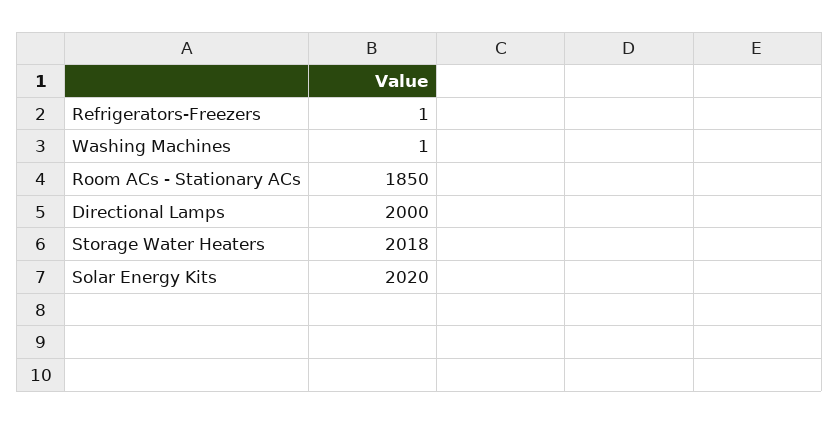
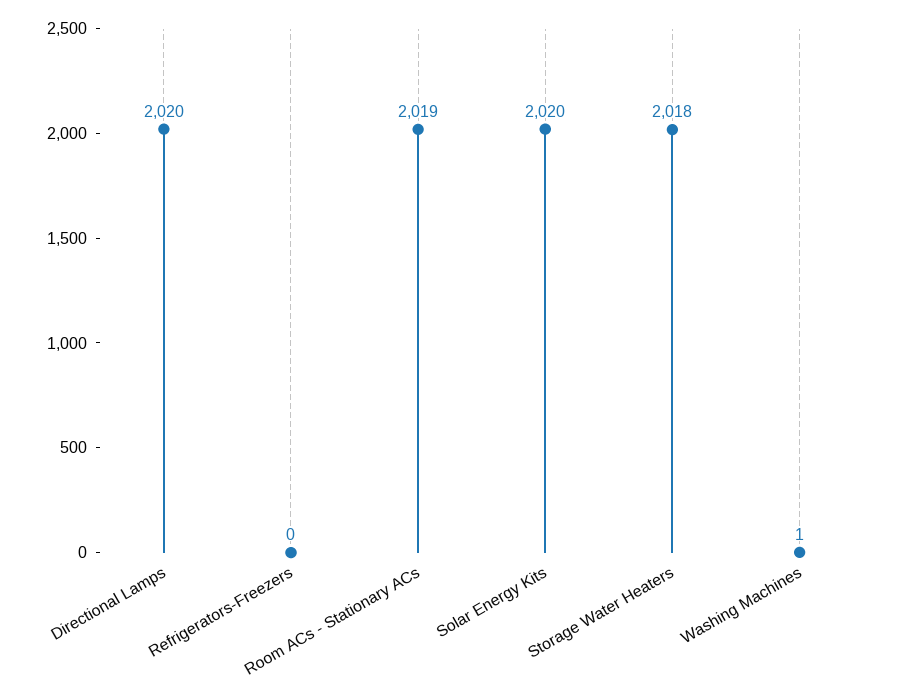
Refrigerators-Freezers: 1 -> 0
Room ACs - Stationary ACs: 1850 -> 2019
Directional Lamps: 2000 -> 2020

